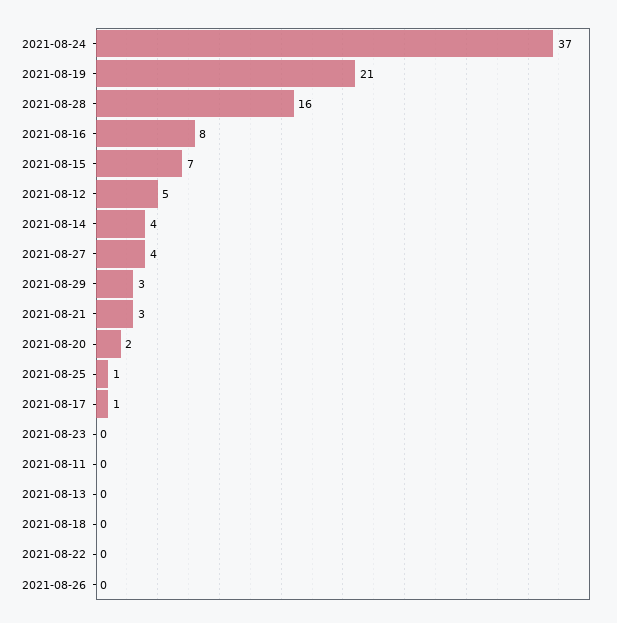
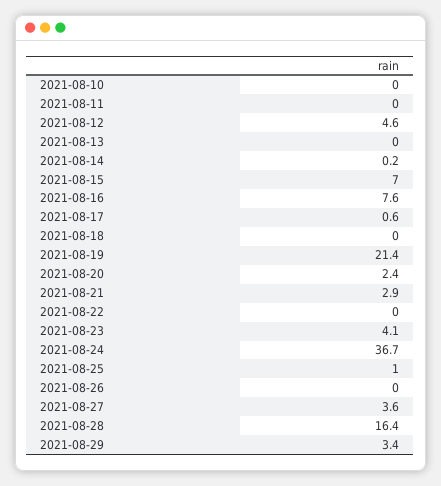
2021-08-14: 4 -> 0.2
2021-08-23: 0 -> 4.1
2021-08-10: none -> 0

